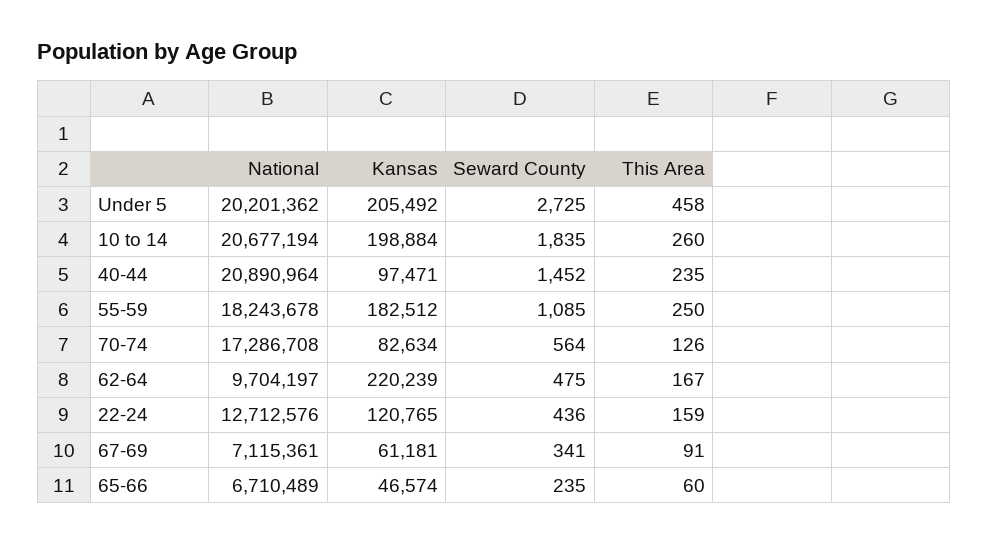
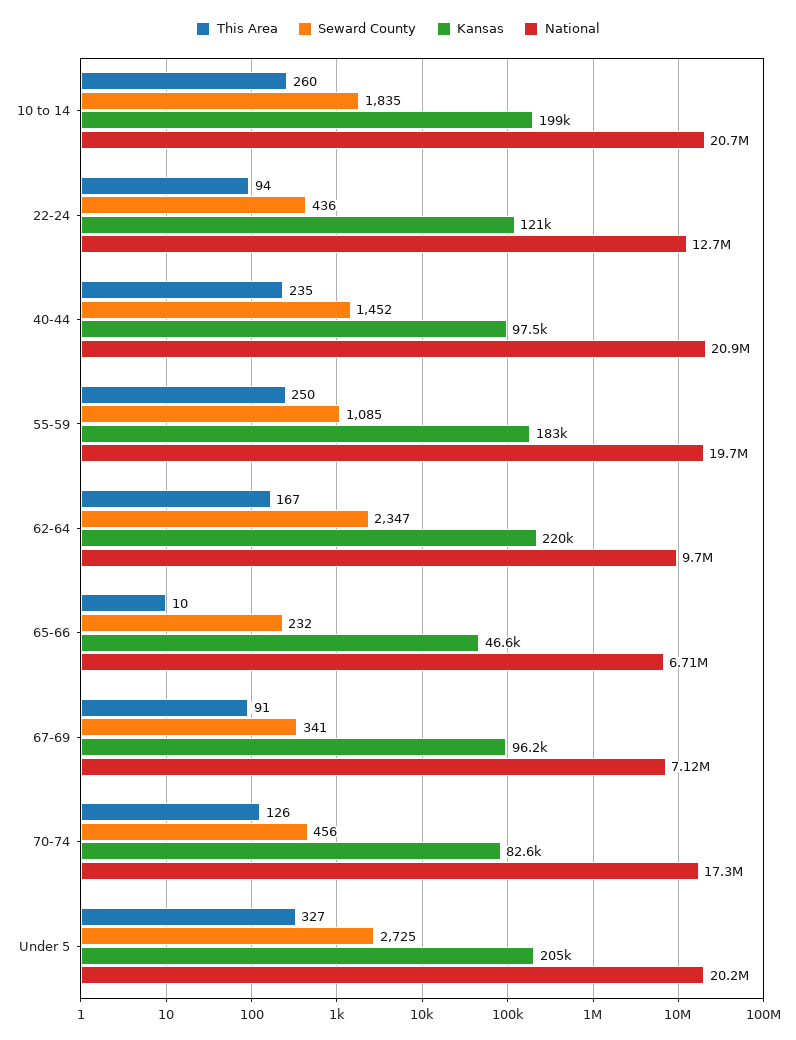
This Area, Under 5: 458 -> 327
National, 55-59: 18243678 -> 19700000
Seward County, 70-74: 564 -> 456
Seward County, 62-64: 475 -> 2347
This Area, 22-24: 159 -> 94
Kansas, 67-69: 61181 -> 96200
Seward County, 65-66: 235 -> 232
This Area, 65-66: 60 -> 10

